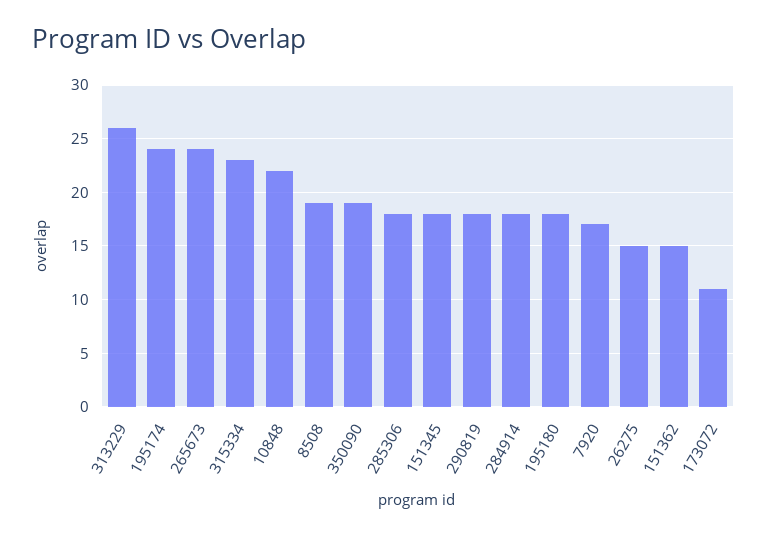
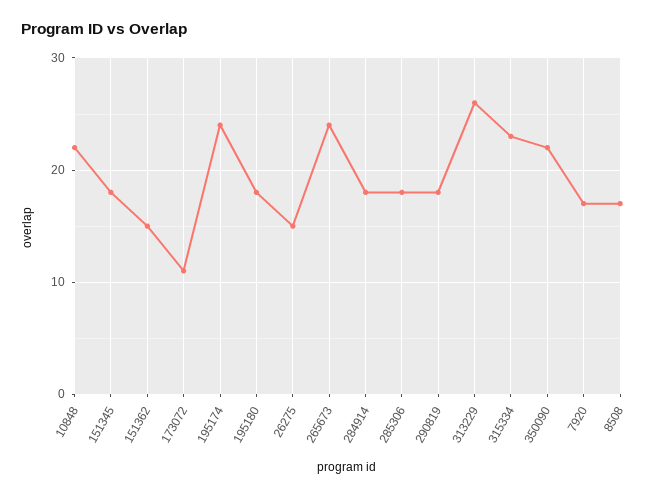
8508: 19 -> 17
350090: 19 -> 22

